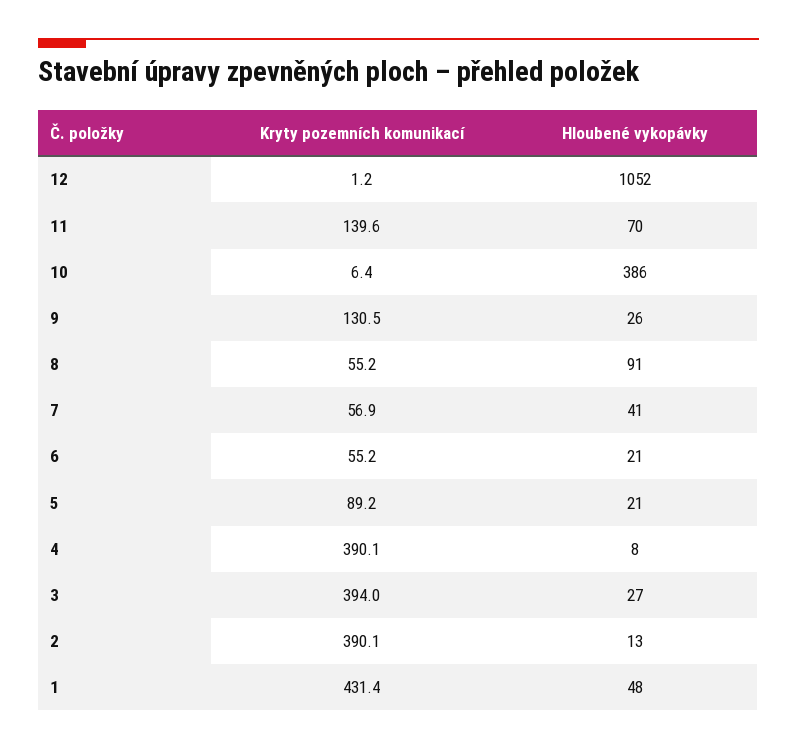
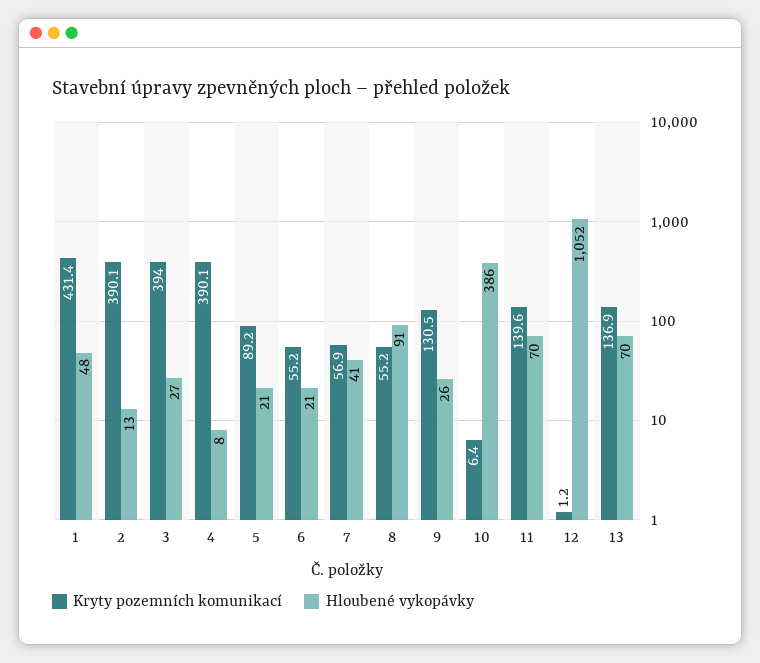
Kryty pozemních komunikací, 13: none -> 136.9
Hloubené vykopávky, 13: none -> 70

